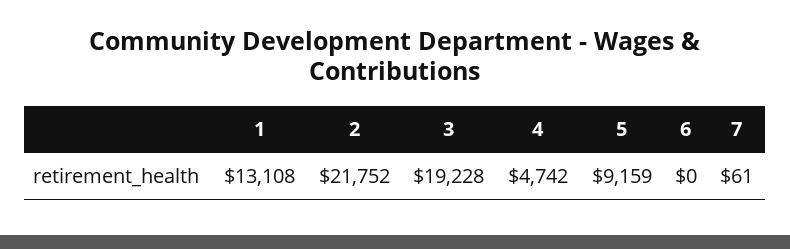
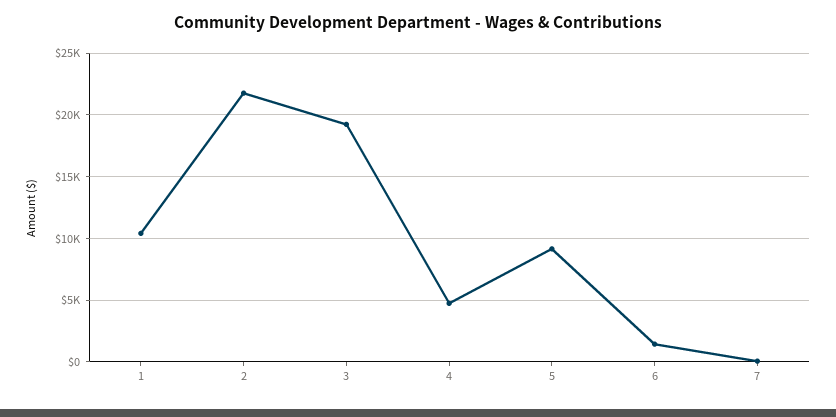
1: 13108 -> 10500
6: 0 -> 1500

